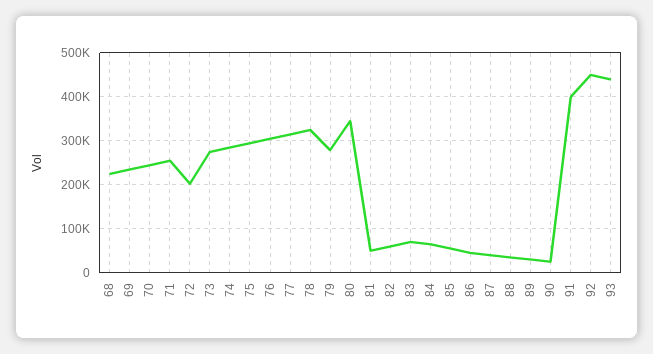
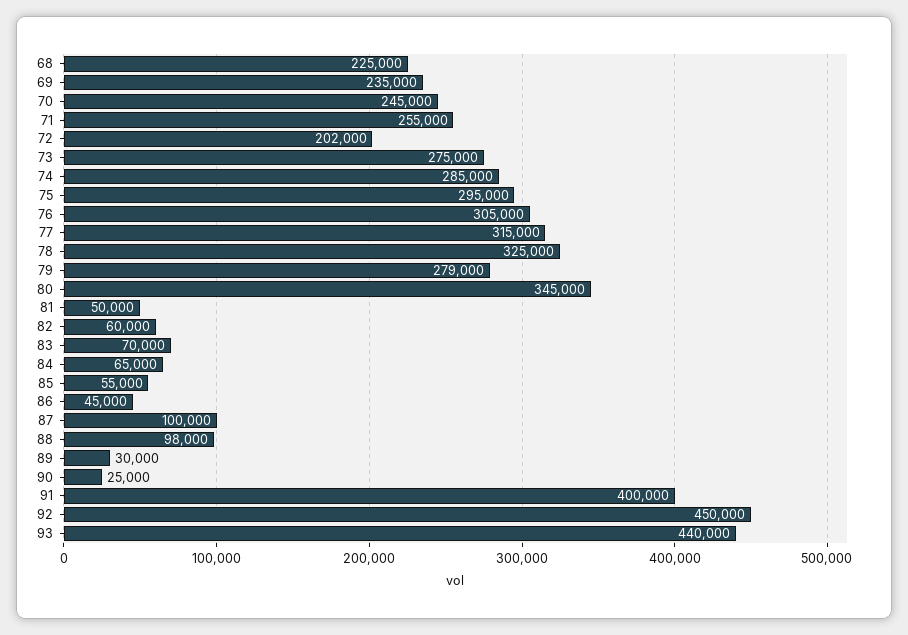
87: 40000 -> 100000
88: 40000 -> 98000

